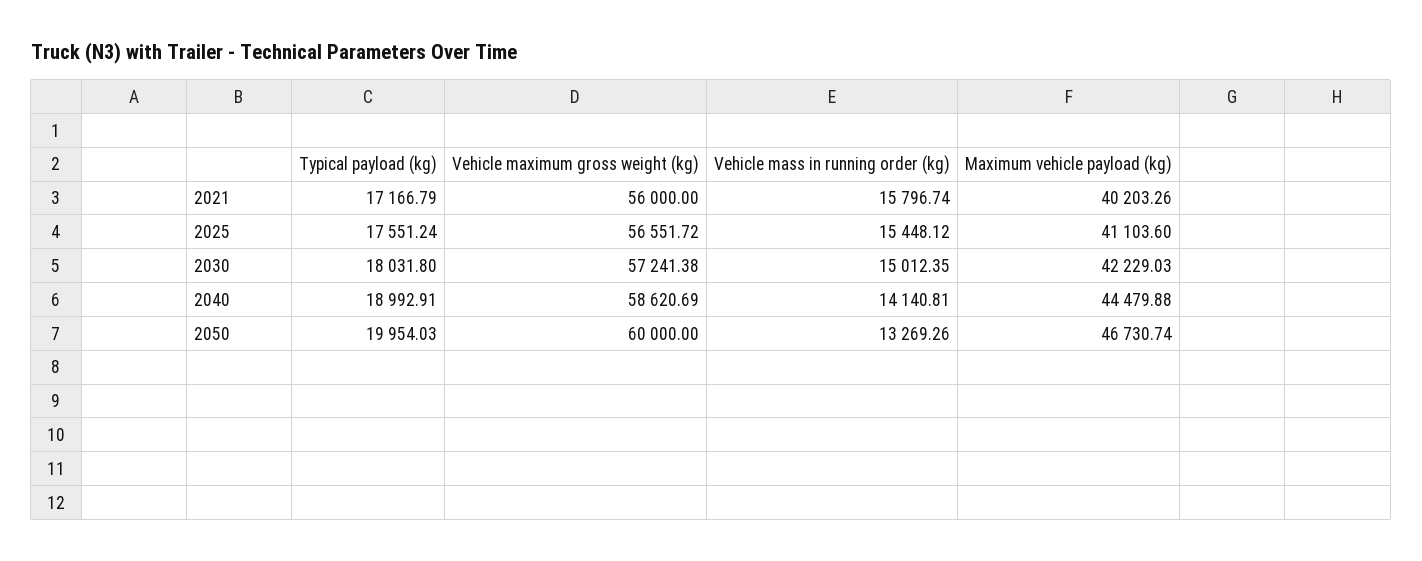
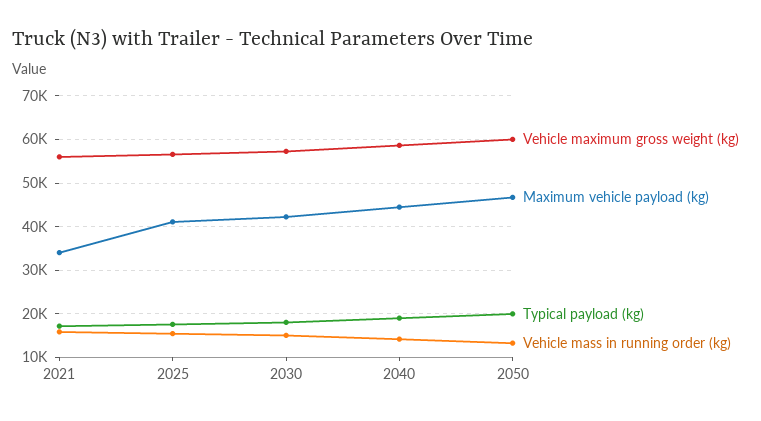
Maximum vehicle payload (kg), 2021: 40203.26 -> 34000

